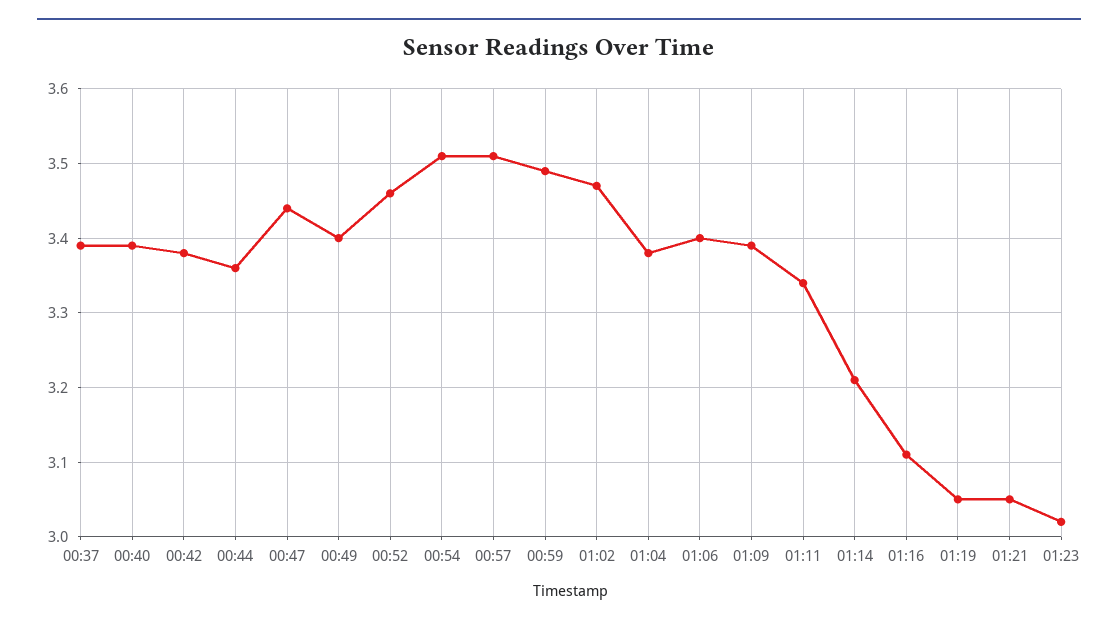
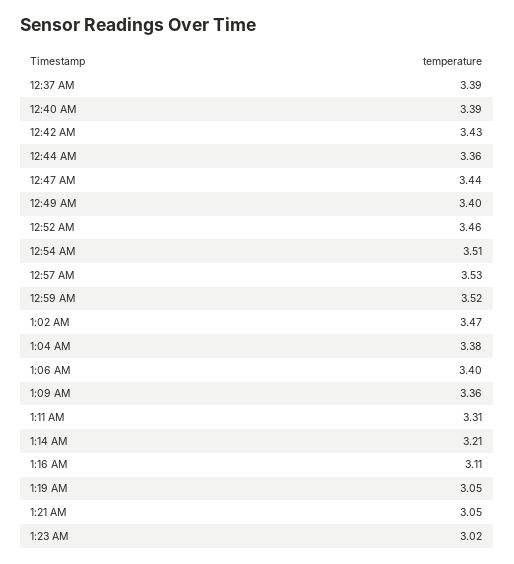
00:42: 3.38 -> 3.43
00:57: 3.51 -> 3.53
00:59: 3.49 -> 3.52
01:09: 3.39 -> 3.36
01:11: 3.34 -> 3.31

